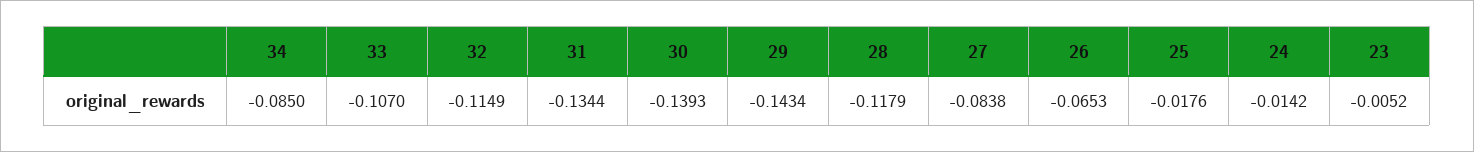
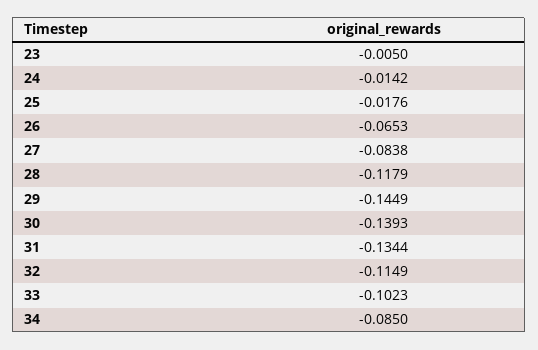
33: -0.107 -> -0.1023
29: -0.1434 -> -0.1449
23: -0.0052 -> -0.005

